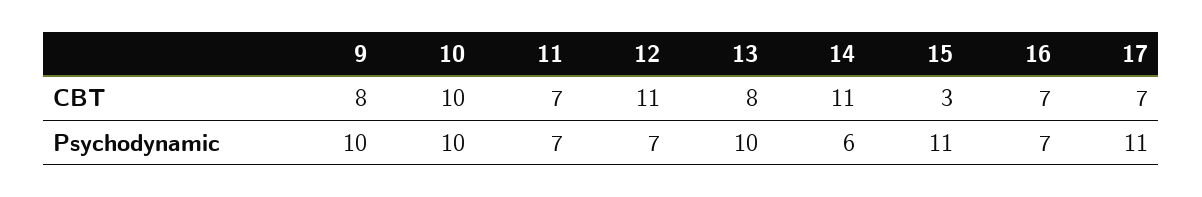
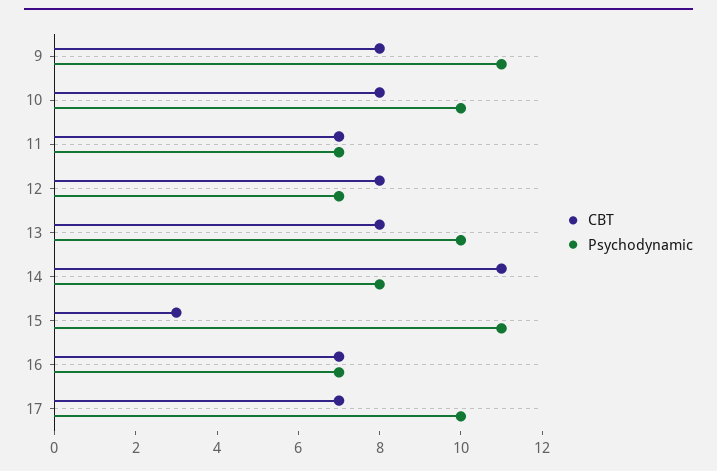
CBT, 10: 10 -> 8
CBT, 12: 11 -> 8
Psychodynamic, 9: 10 -> 11
Psychodynamic, 14: 6 -> 8
Psychodynamic, 17: 11 -> 10

